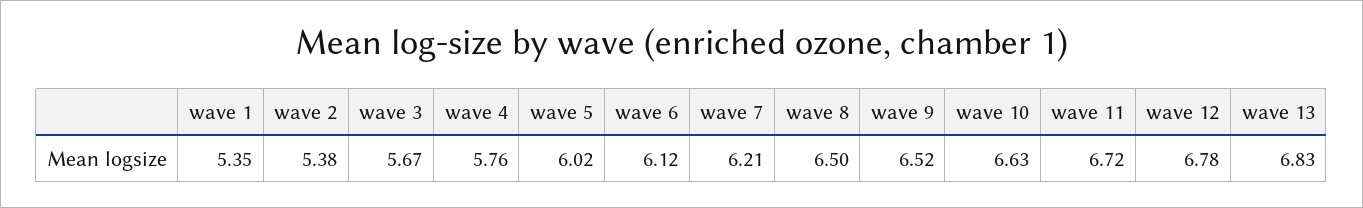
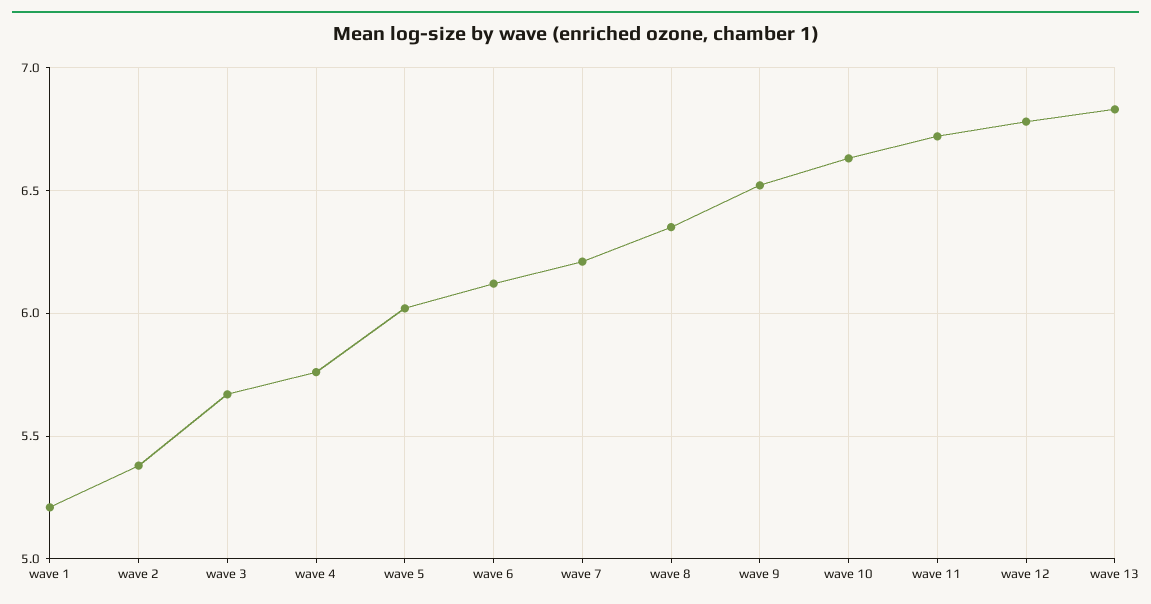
wave 1: 5.35 -> 5.2
wave 8: 6.5 -> 6.35

